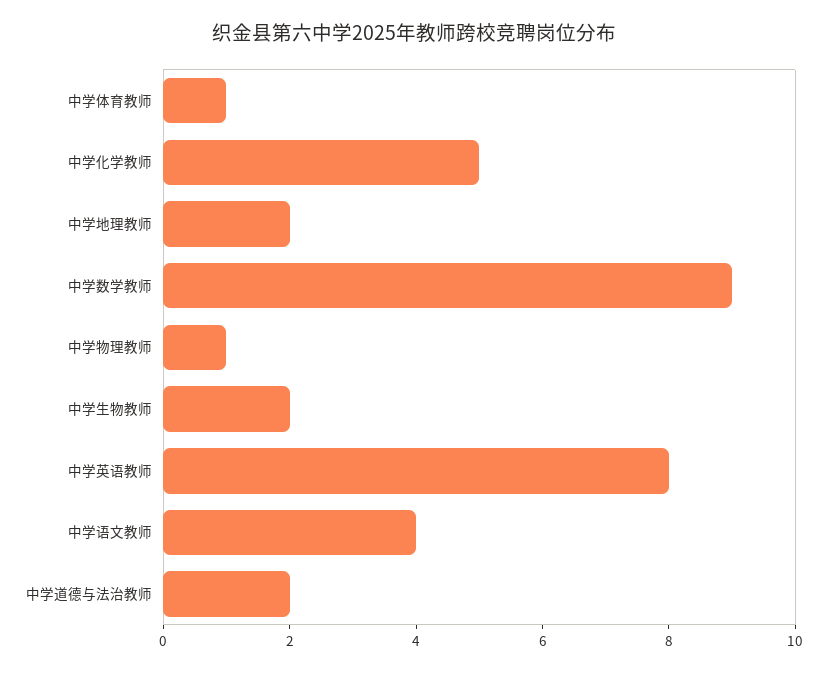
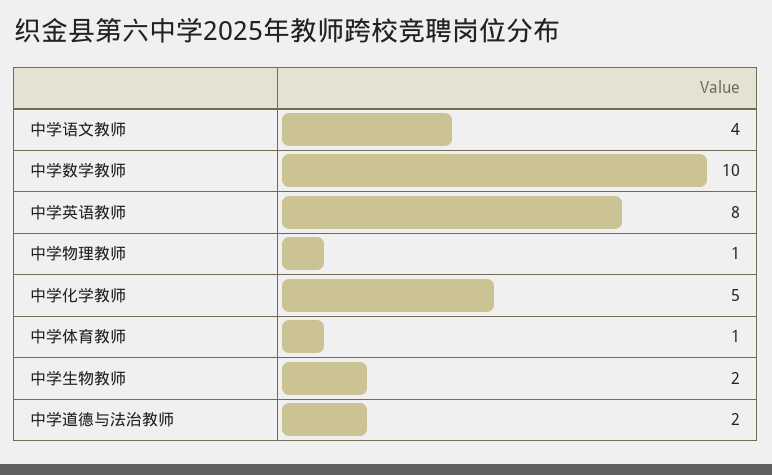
中学地理教师: 2 -> none
中学数学教师: 9 -> 10

